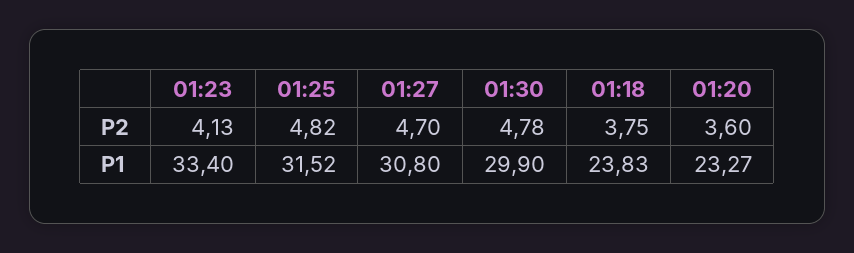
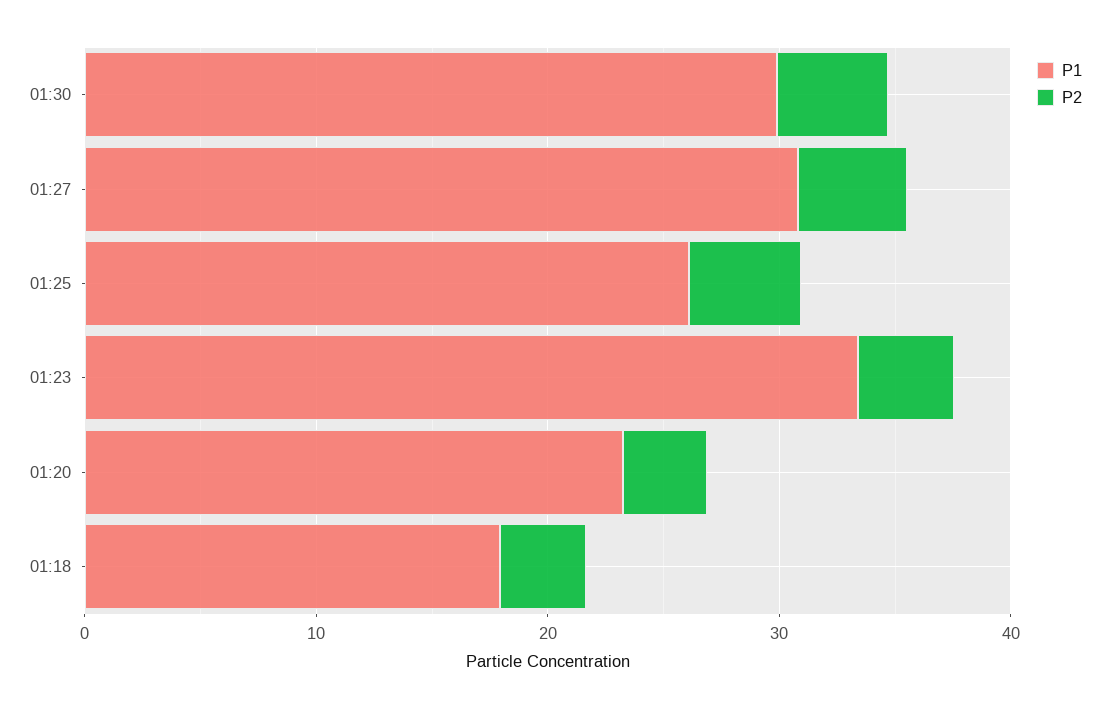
P1, 01:25: 31.52 -> 26
P1, 01:18: 23.83 -> 18

